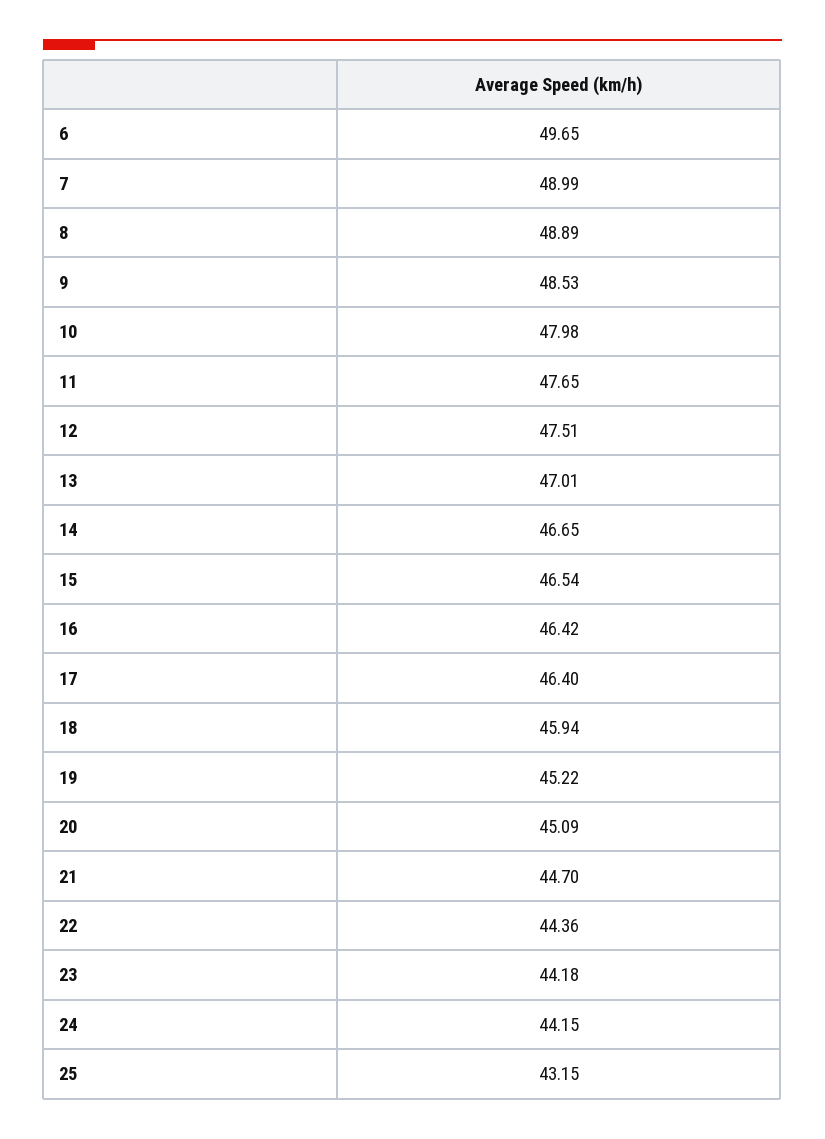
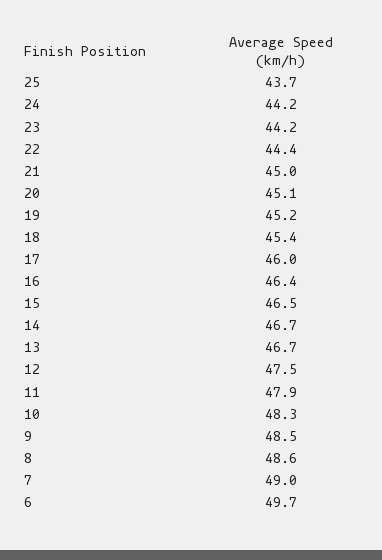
8: 48.89 -> 48.6
10: 47.98 -> 48.3
11: 47.65 -> 47.9
13: 47.01 -> 46.7
17: 46.4 -> 46
18: 45.94 -> 45.4
21: 44.7 -> 45
25: 43.15 -> 43.7

